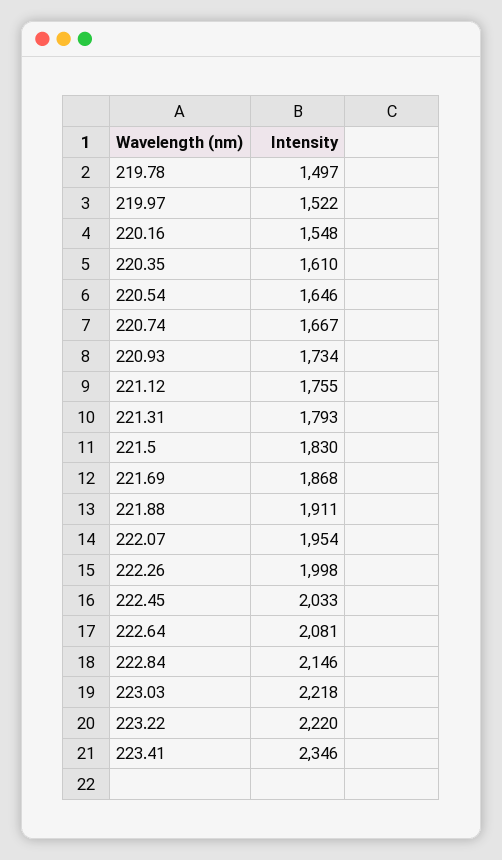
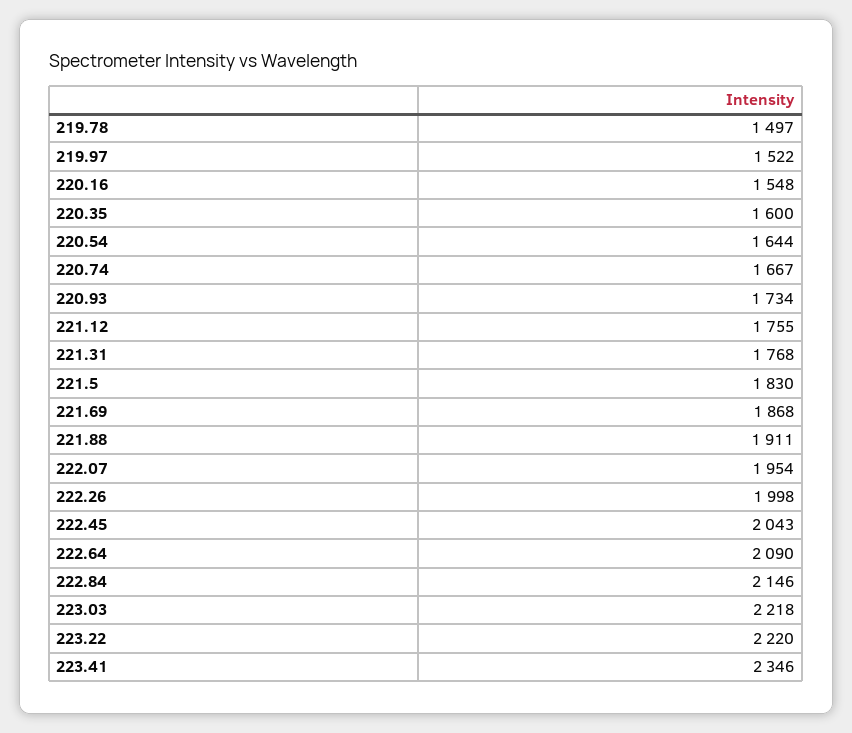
220.35: 1610 -> 1600
220.54: 1646 -> 1644
221.31: 1793 -> 1768
222.45: 2033 -> 2043
222.64: 2081 -> 2090

